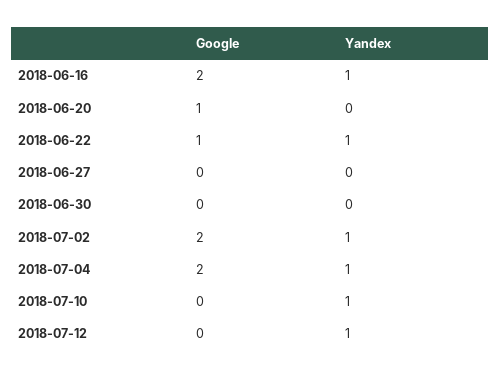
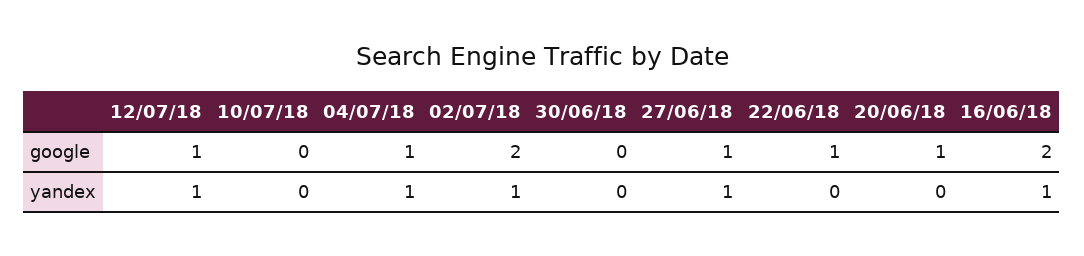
Yandex, 2018-06-22: 1 -> 0
Google, 2018-06-27: 0 -> 1
Yandex, 2018-06-27: 0 -> 1
Google, 2018-07-04: 2 -> 1
Yandex, 2018-07-10: 1 -> 0
Google, 2018-07-12: 0 -> 1

